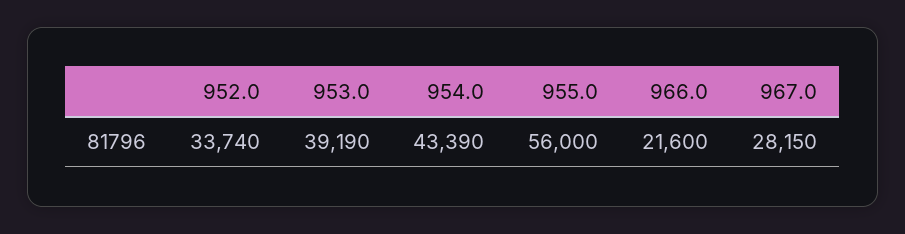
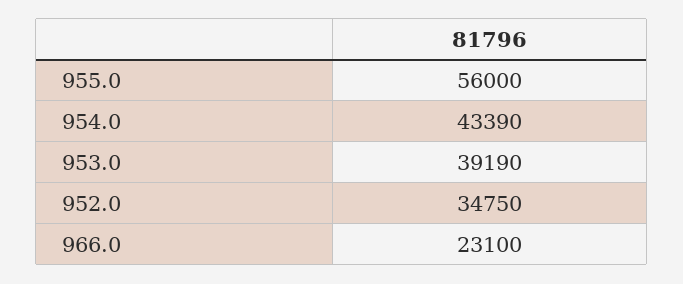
952.0: 33740 -> 34750
966.0: 21600 -> 23100
967.0: 28150 -> none

